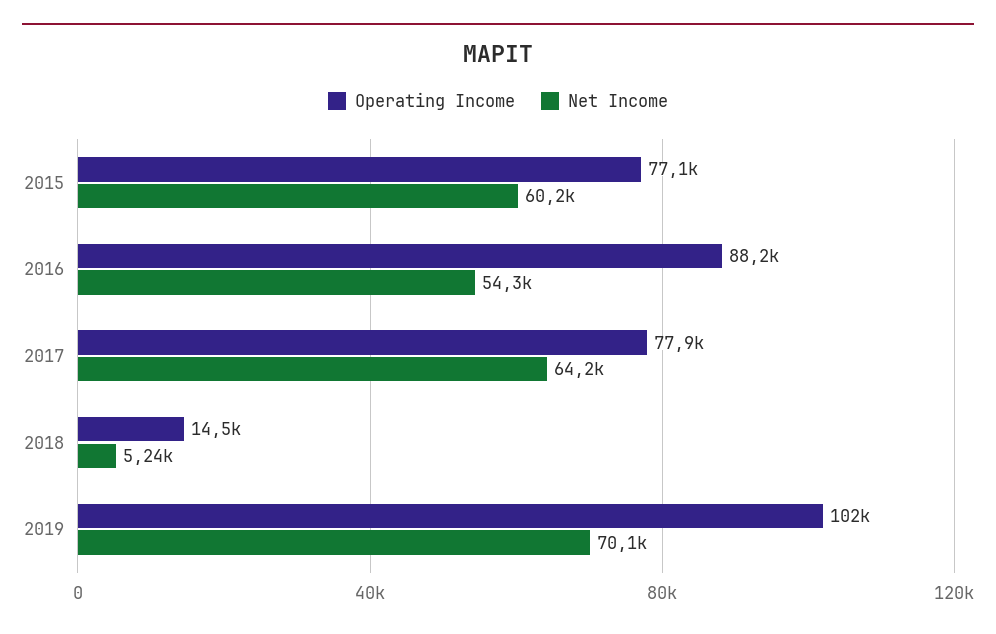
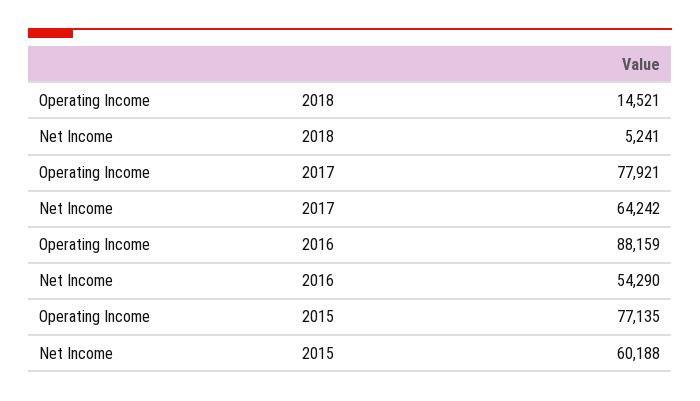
Operating Income, 2019: 102000 -> none
Net Income, 2019: 70100 -> none

